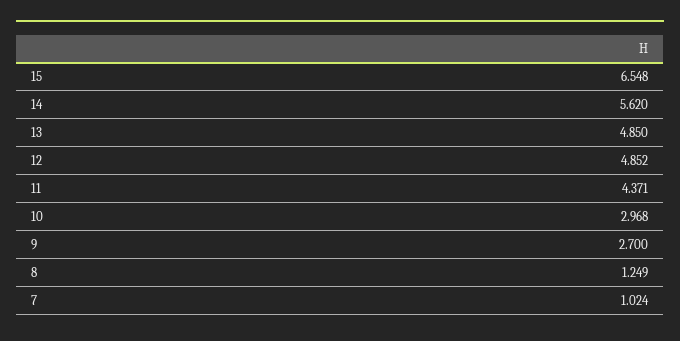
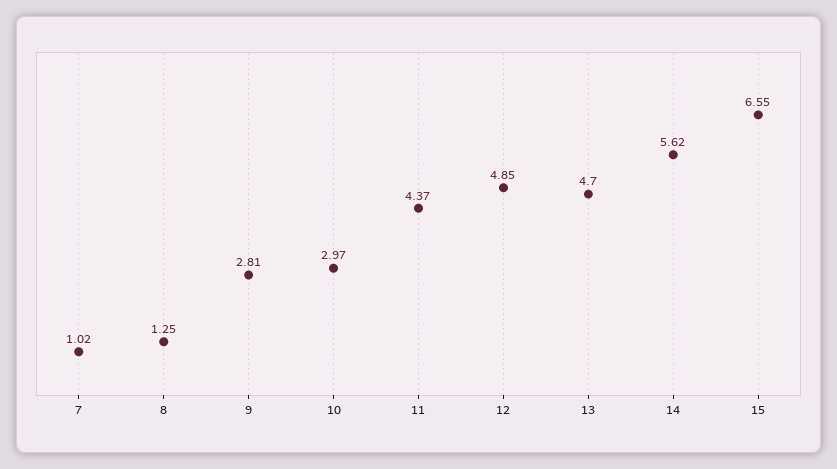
13: 4.85 -> 4.7
9: 2.7 -> 2.81

